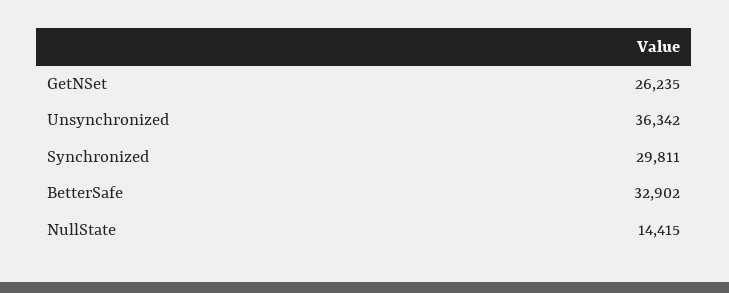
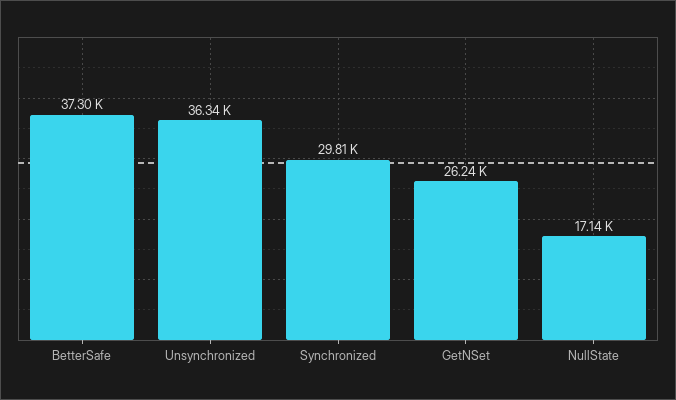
BetterSafe: 32902 -> 37300
NullState: 14415 -> 17140

